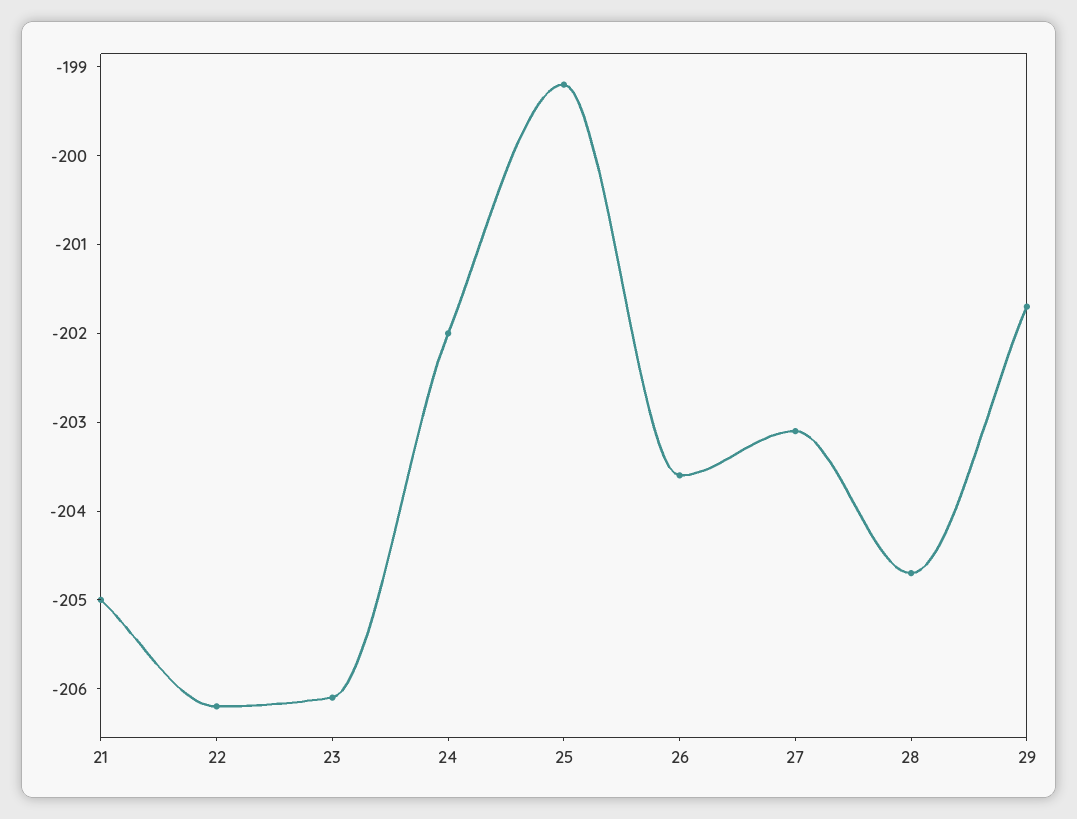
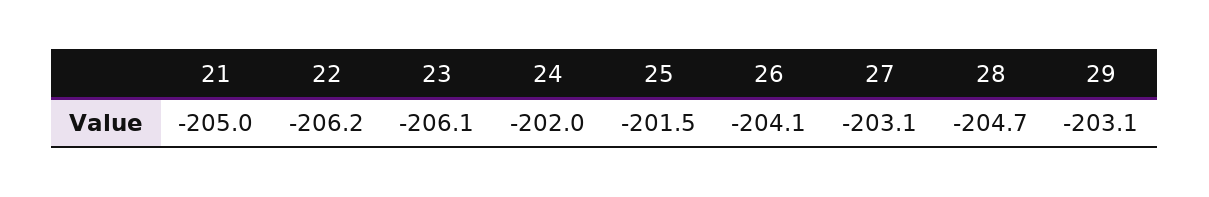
25: -199.2 -> -201.5
26: -203.6 -> -204.1
29: -201.7 -> -203.1

